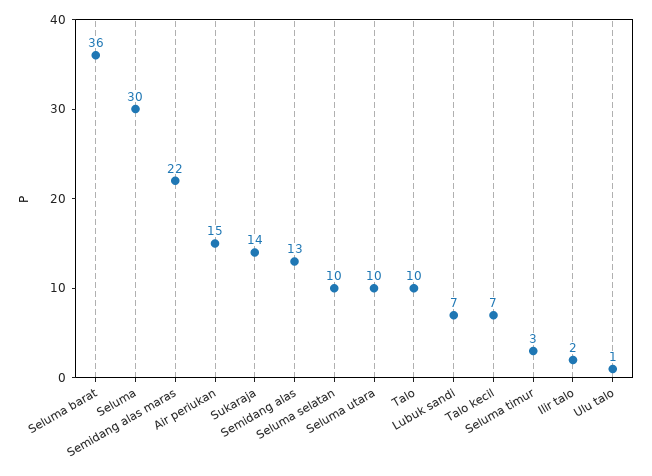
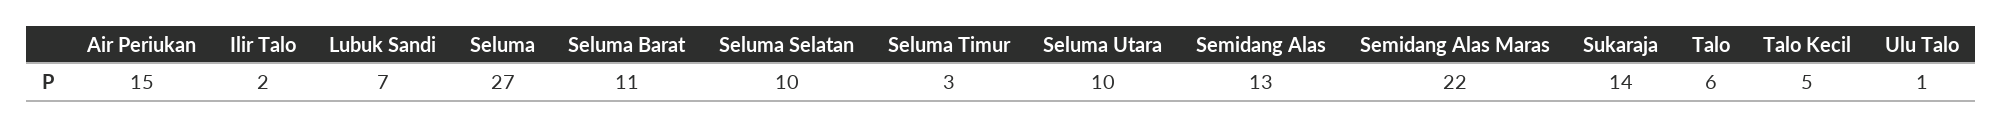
Seluma barat: 36 -> 11
Seluma: 30 -> 27
Talo: 10 -> 6
Talo kecil: 7 -> 5

